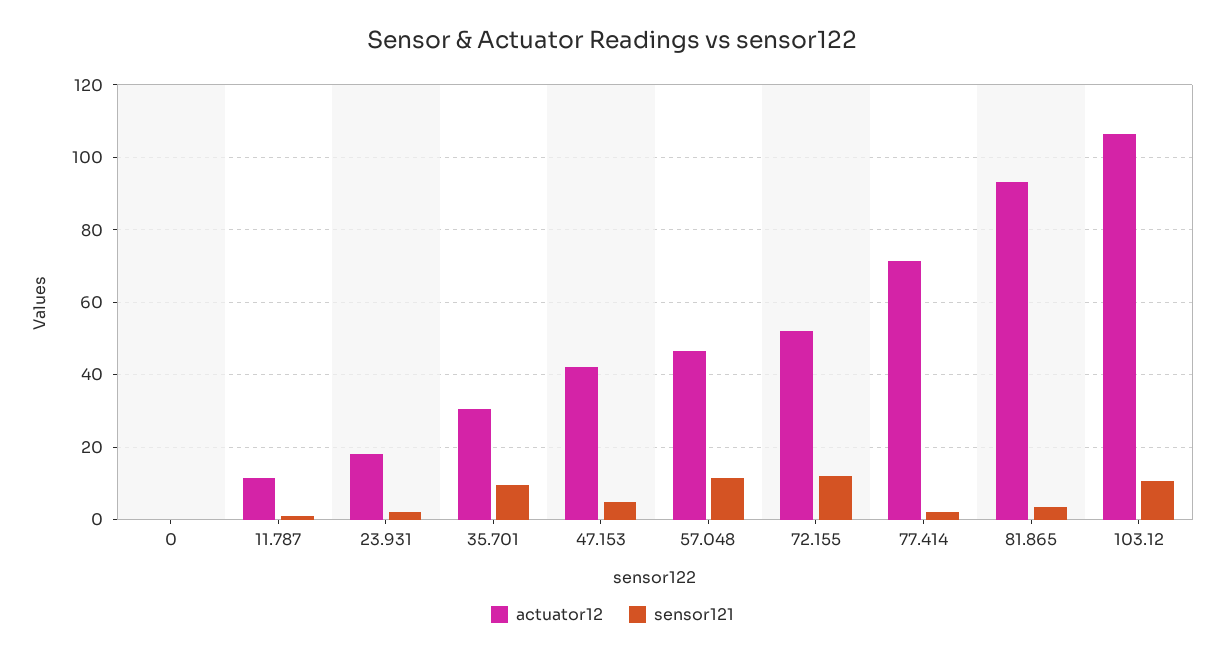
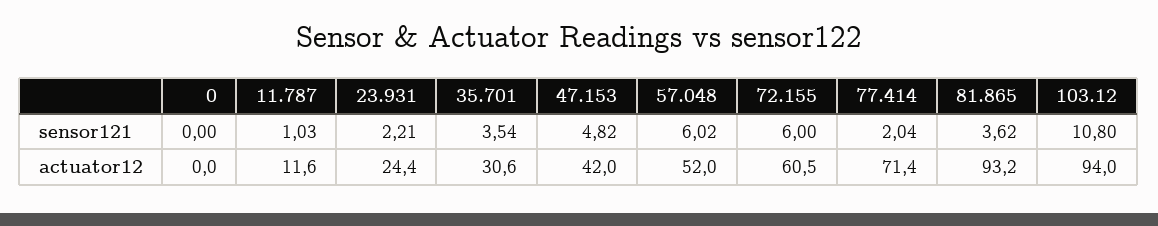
actuator12, 23.931: 18 -> 24.4
sensor121, 35.701: 10 -> 3.54
actuator12, 57.048: 46 -> 52
sensor121, 57.048: 12 -> 6.02
actuator12, 72.155: 52 -> 60.5
sensor121, 72.155: 12 -> 6
actuator12, 103.12: 106 -> 94

